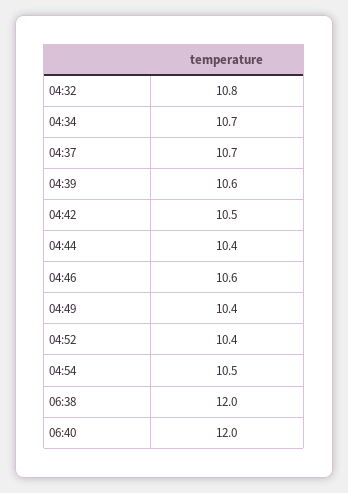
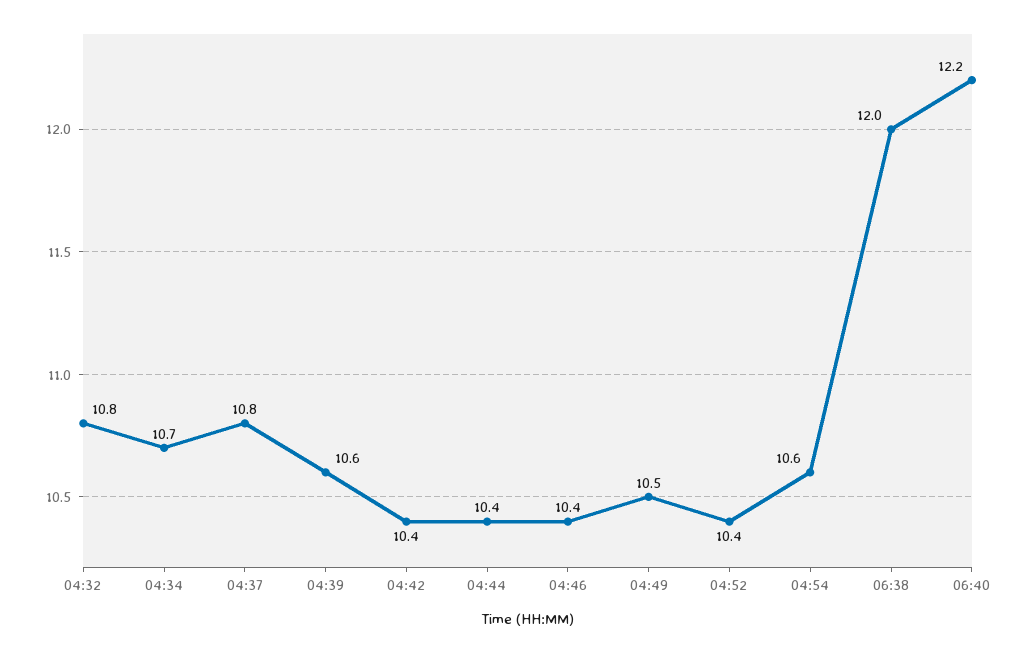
04:37: 10.7 -> 10.8
04:42: 10.5 -> 10.4
04:46: 10.6 -> 10.4
04:49: 10.4 -> 10.5
04:54: 10.5 -> 10.6
06:40: 12 -> 12.2

